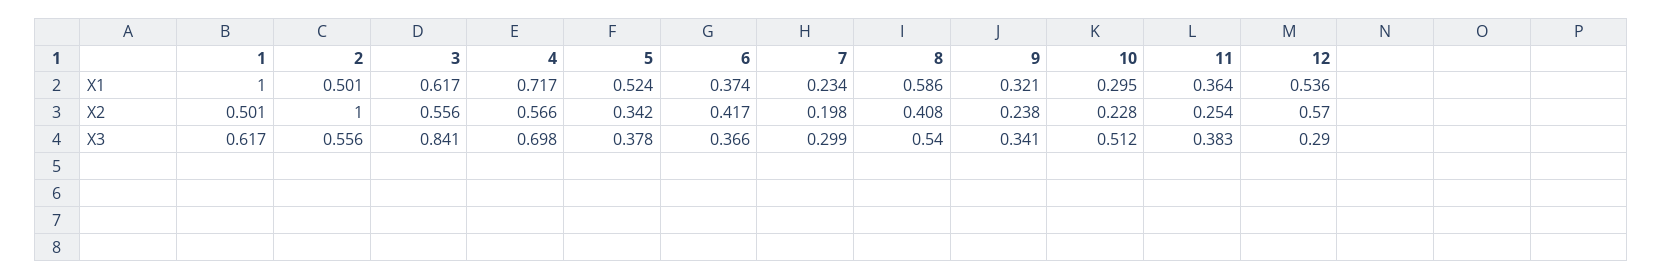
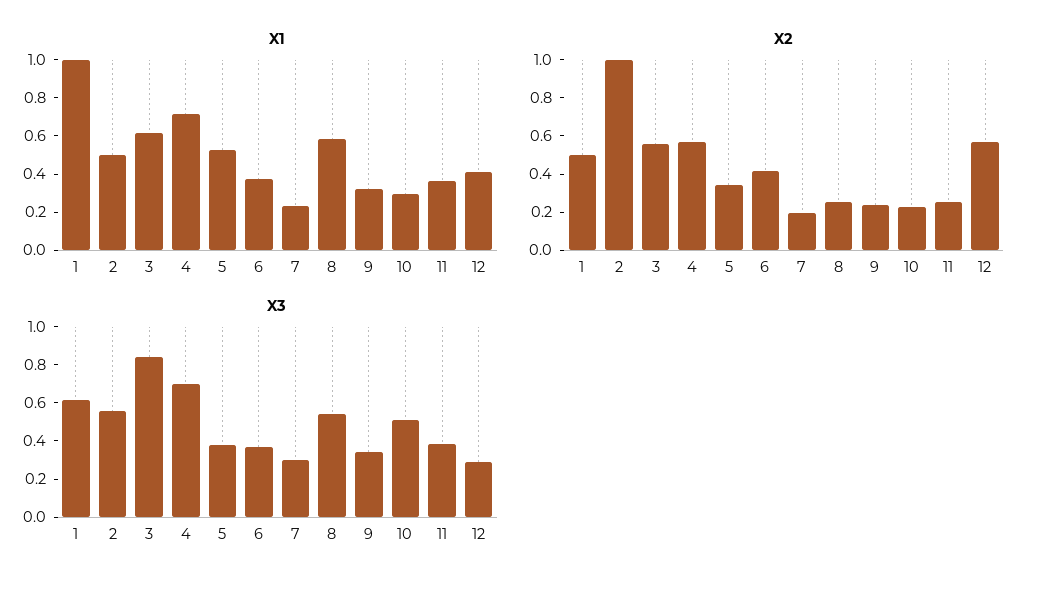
X1, 12: 0.536 -> 0.4
X2, 8: 0.408 -> 0.25

